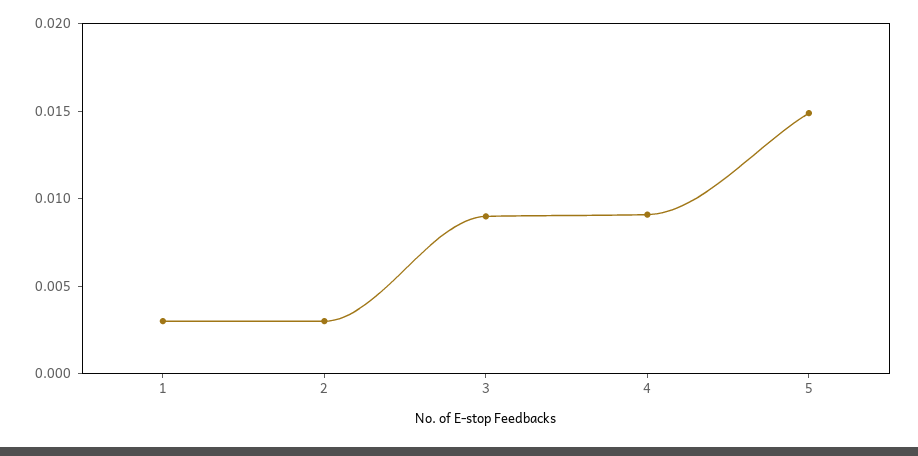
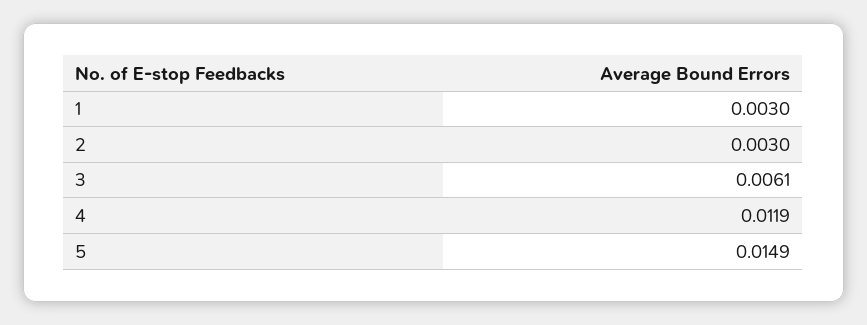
3: 0.009 -> 0.0061
4: 0.009 -> 0.0119

